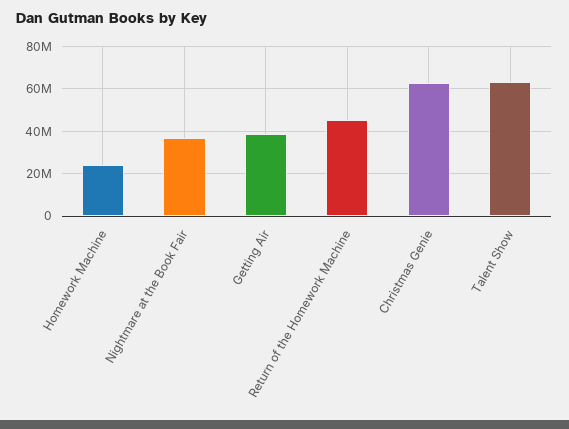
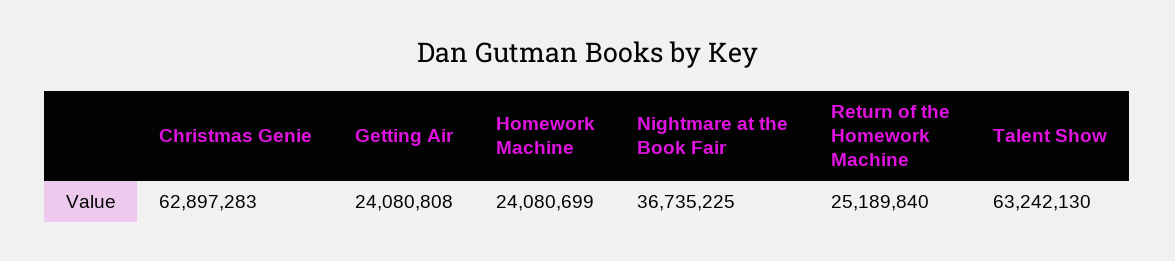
Getting Air: 40000000 -> 24080808
Return of the Homework Machine: 45000000 -> 25189840

